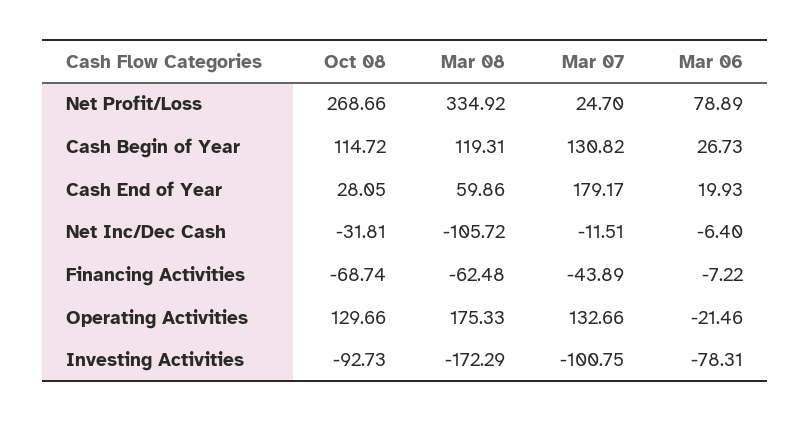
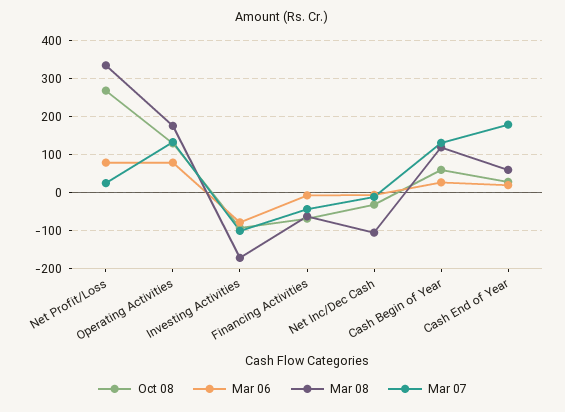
Oct 08, Cash Begin of Year: 114.72 -> 60
Mar 06, Operating Activities: -21.46 -> 80

